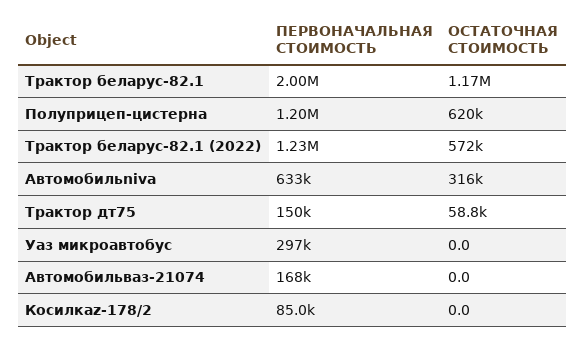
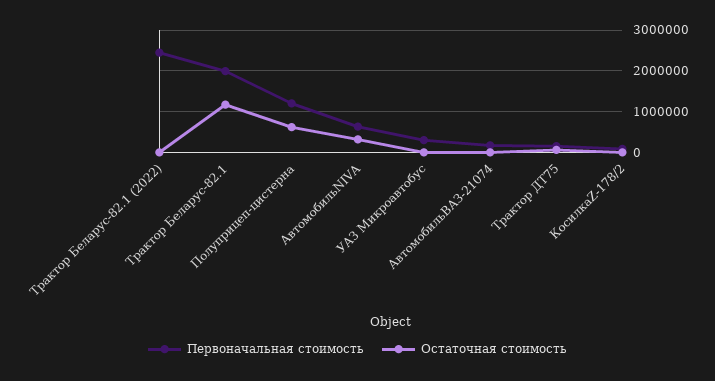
ПЕРВОНАЧАЛЬНАЯ СТОИМОСТЬ, Трактор беларус-82.1 (2022): 1230000 -> 2400000
ОСТАТОЧНАЯ СТОИМОСТЬ, Трактор беларус-82.1 (2022): 572000 -> 0

